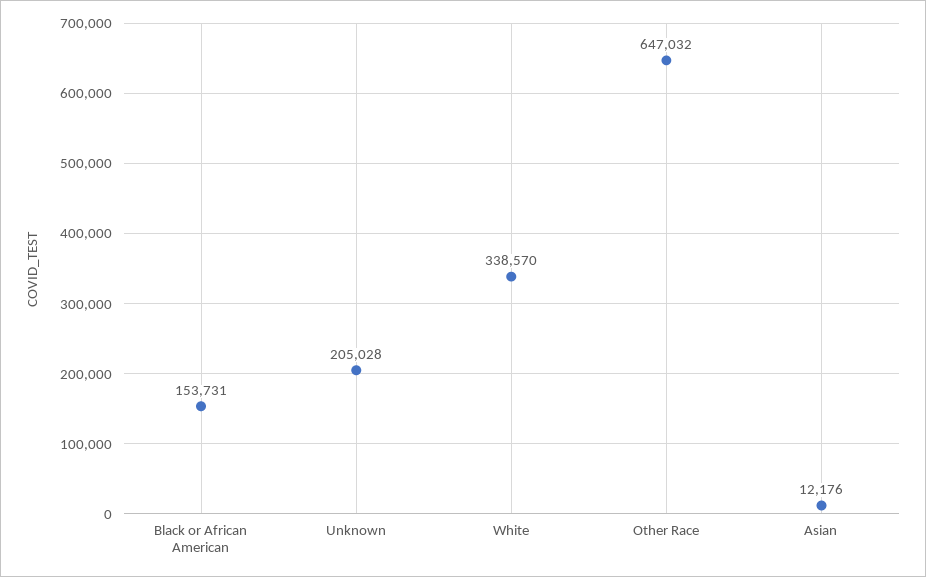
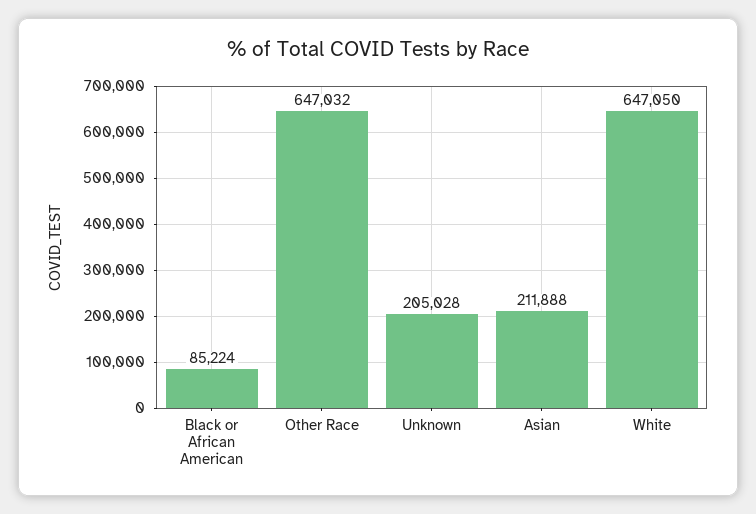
Black or African American: 153731 -> 85224
White: 338570 -> 647050
Asian: 12176 -> 211888

